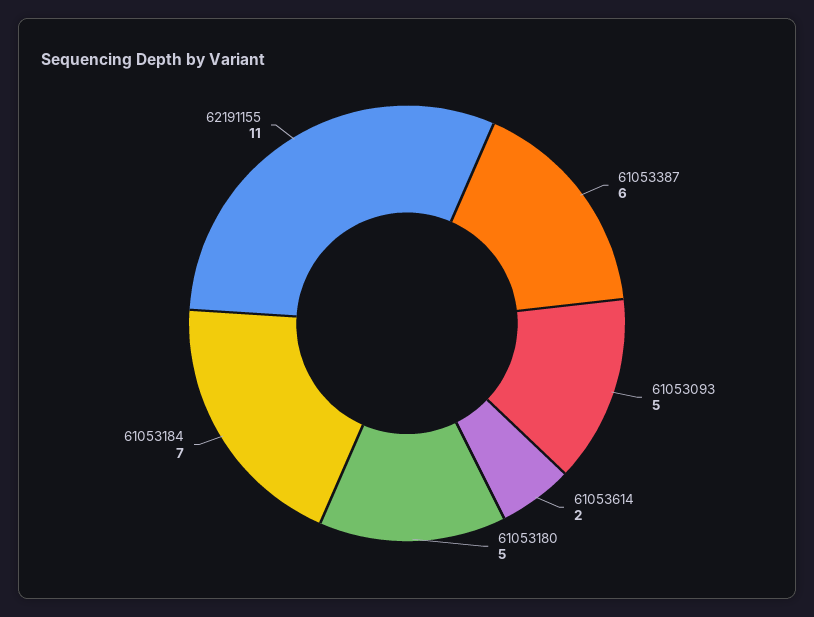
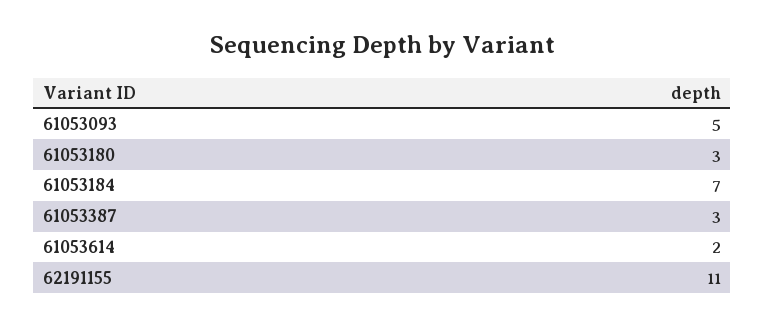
61053387: 6 -> 3
61053180: 5 -> 3

